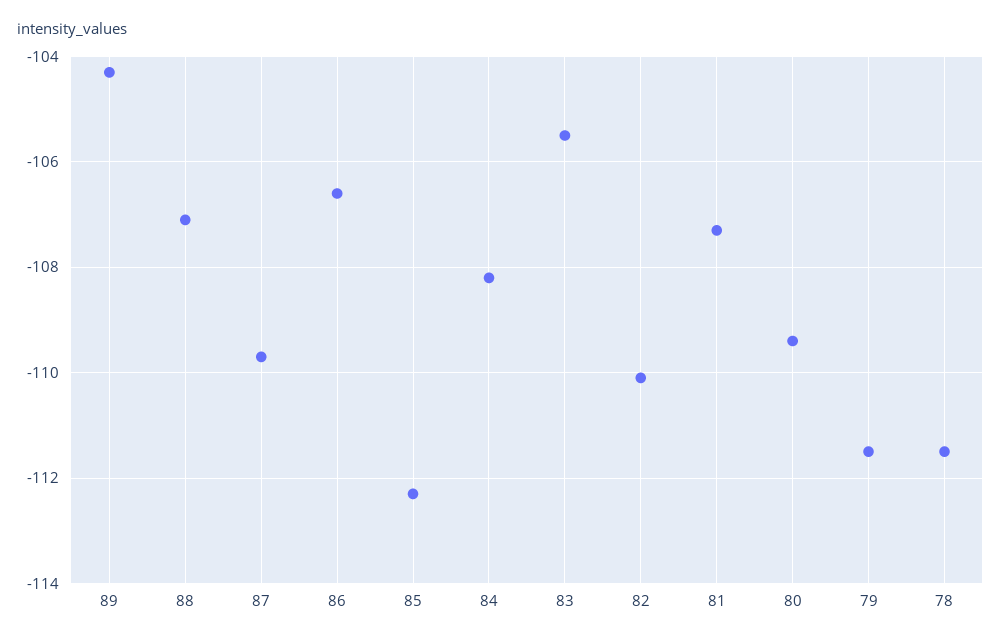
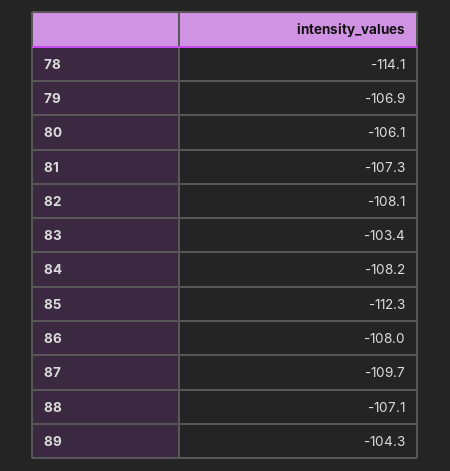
86: -106.5 -> -108
83: -105.5 -> -103.4
82: -110 -> -108.1
80: -109.5 -> -106.1
79: -111.5 -> -106.9
78: -111.5 -> -114.1

